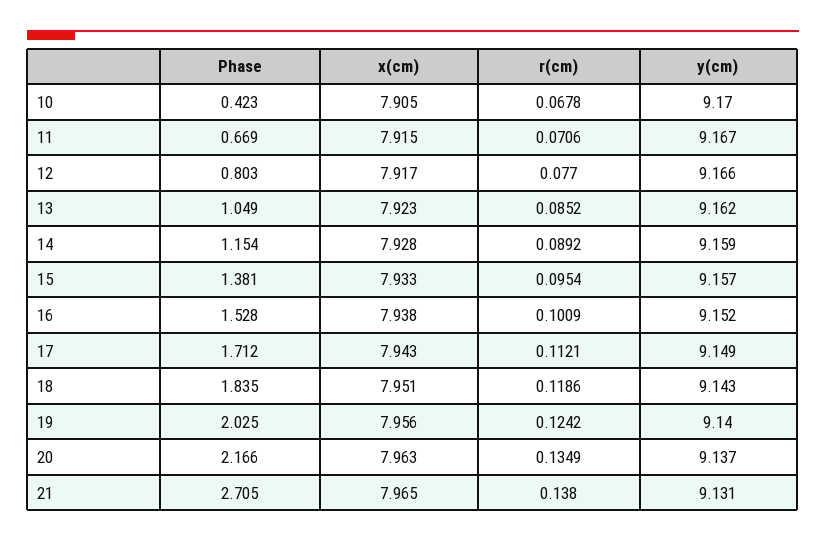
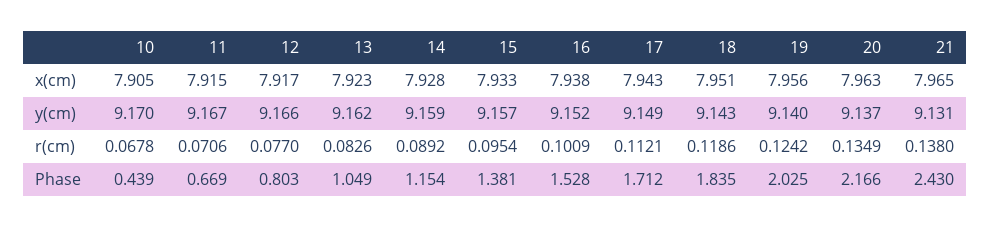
Phase, 10: 0.423 -> 0.439
r(cm), 13: 0.0852 -> 0.0826
Phase, 21: 2.705 -> 2.43

